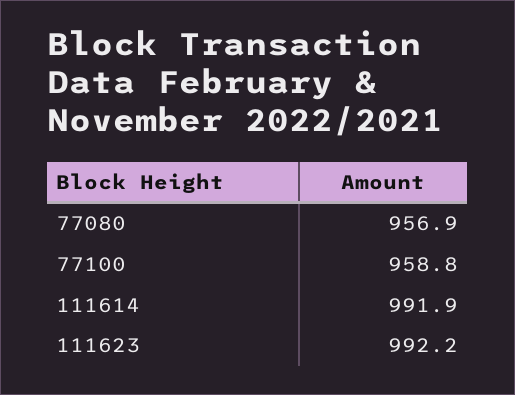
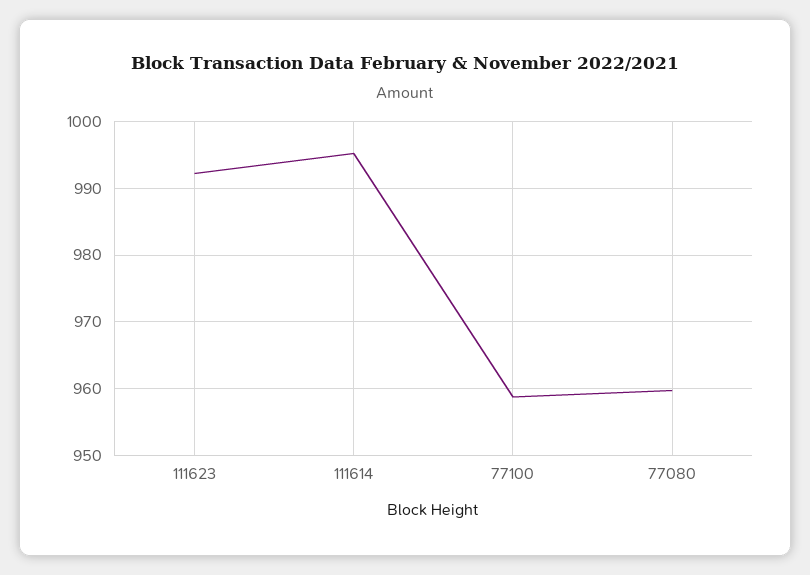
77080: 956.9 -> 960
111614: 991.9 -> 995

